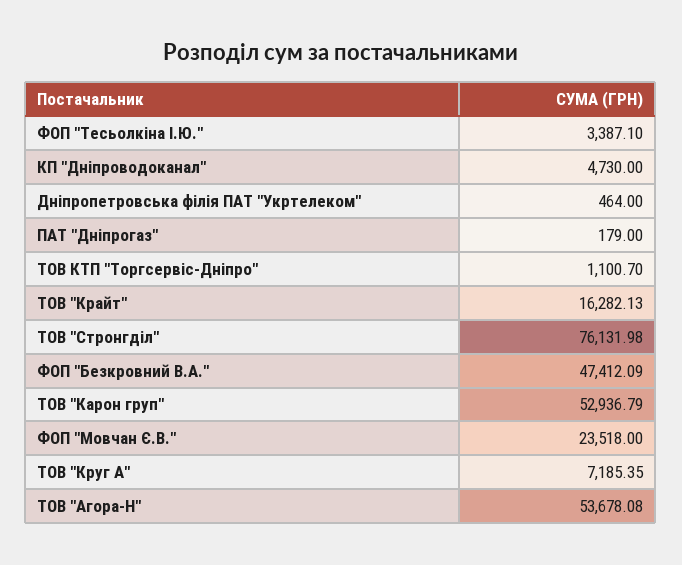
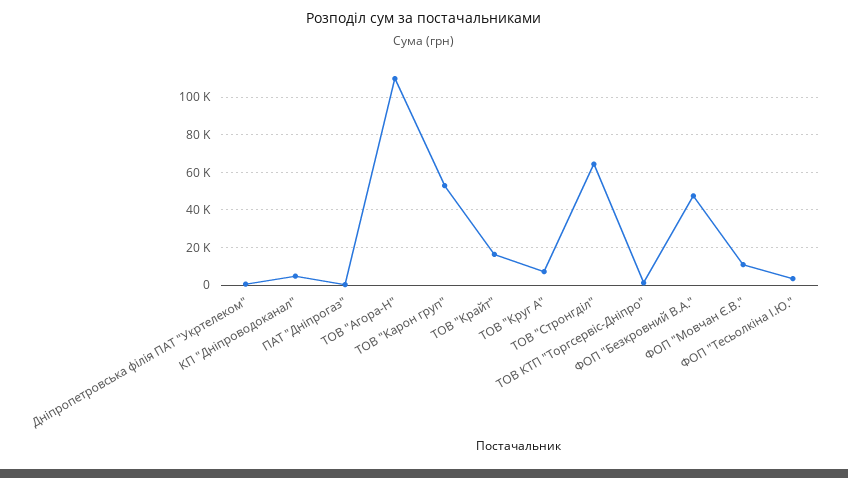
ТОВ "Стронгділ": 76131.98 -> 65000
ФОП "Мовчан Є.В.": 23518 -> 10000
ТОВ "Агора-Н": 53678.08 -> 110000

